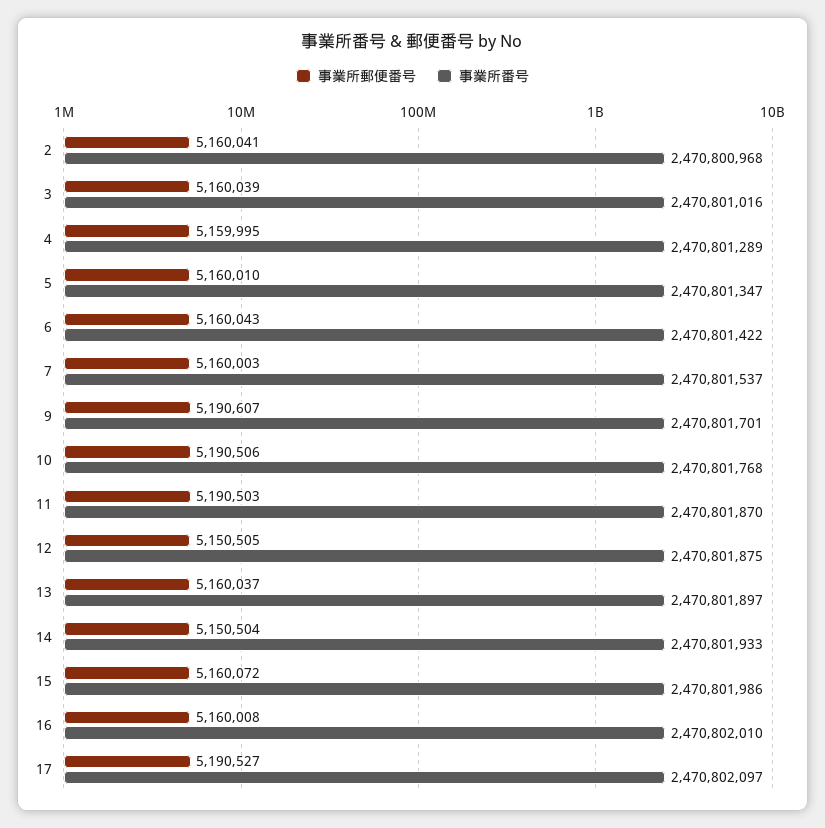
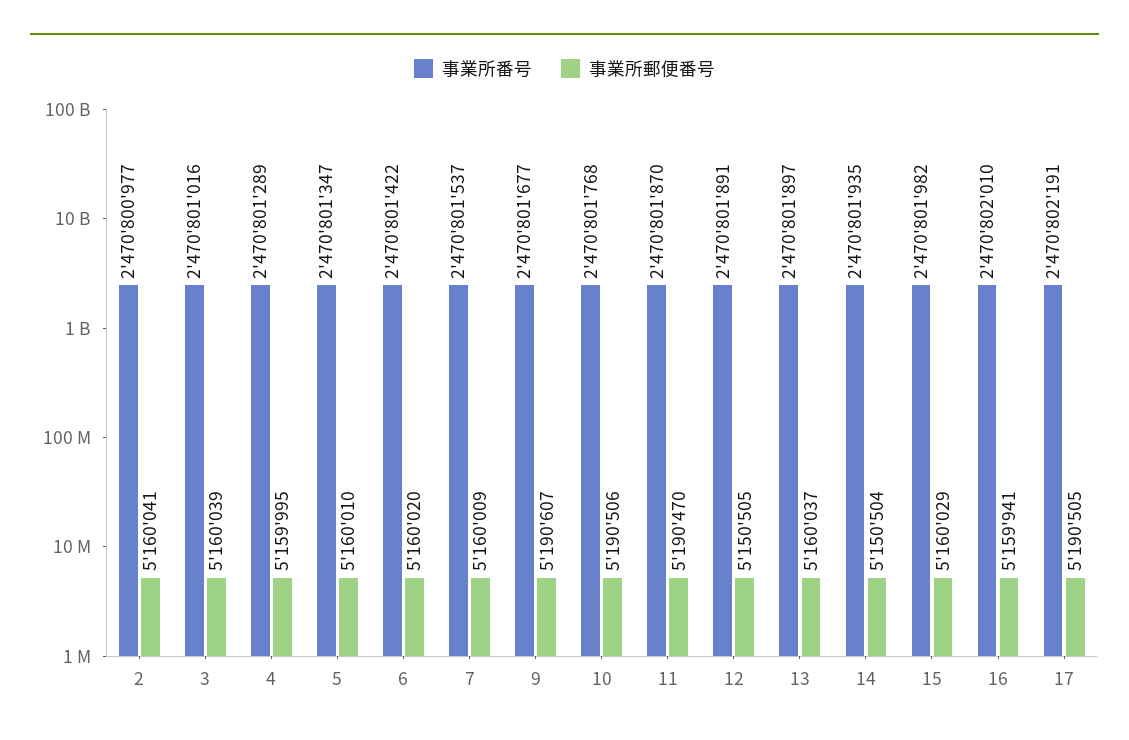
事業所番号, 2: 2470800968 -> 2470800977
事業所郵便番号, 6: 5160043 -> 5160020
事業所郵便番号, 7: 5160003 -> 5160009
事業所番号, 9: 2470801701 -> 2470801677
事業所郵便番号, 11: 5190503 -> 5190470
事業所番号, 12: 2470801875 -> 2470801891
事業所番号, 14: 2470801933 -> 2470801935
事業所郵便番号, 15: 5160072 -> 5160029
事業所番号, 15: 2470801986 -> 2470801982
事業所郵便番号, 16: 5160008 -> 5159941
事業所郵便番号, 17: 5190527 -> 5190505
事業所番号, 17: 2470802097 -> 2470802191

